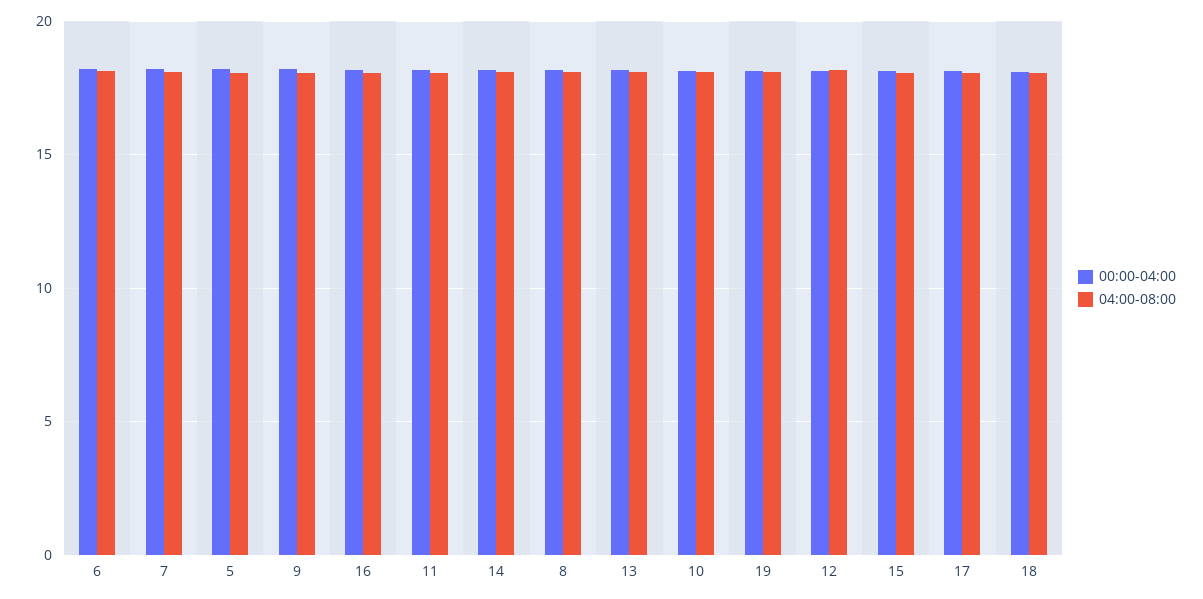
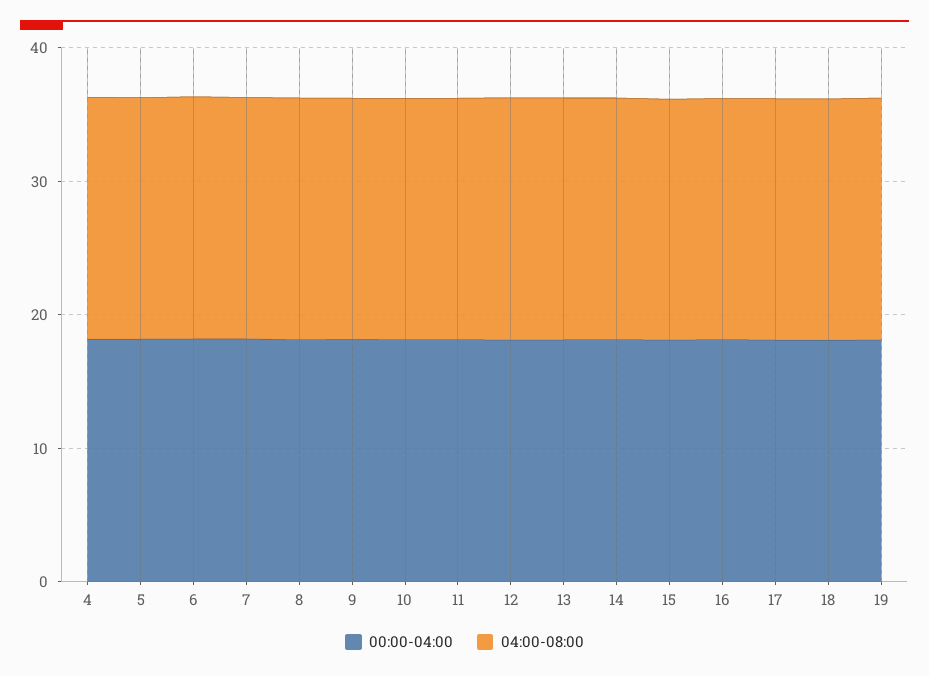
00:00-04:00, 4: none -> 18
04:00-08:00, 4: none -> 18

